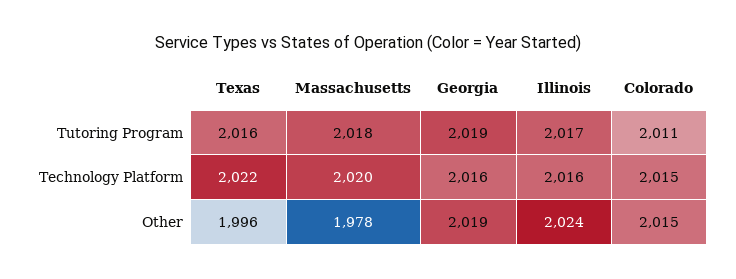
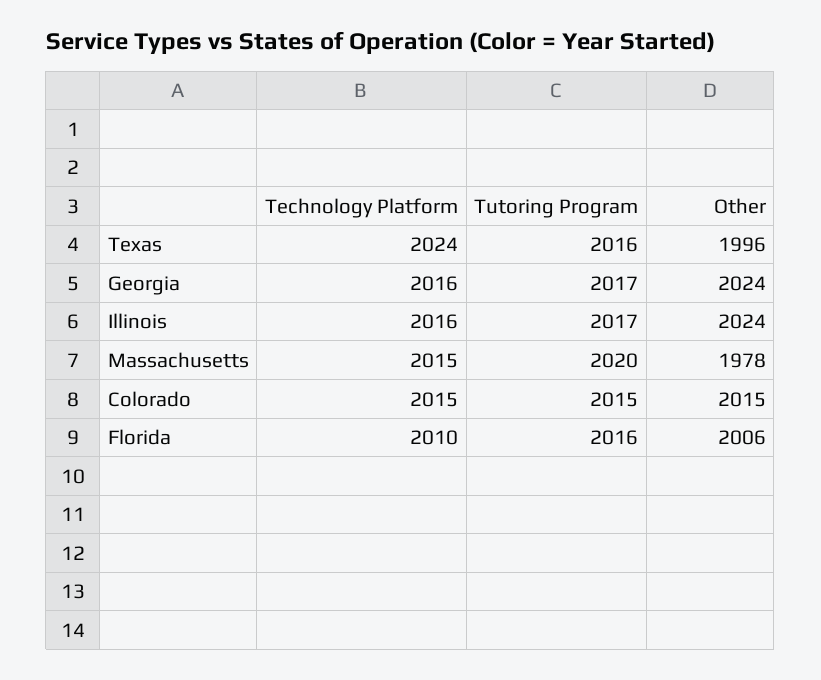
Massachusetts, Tutoring Program: 2018 -> 2020
Georgia, Tutoring Program: 2019 -> 2017
Colorado, Tutoring Program: 2011 -> 2015
Texas, Technology Platform: 2022 -> 2024
Massachusetts, Technology Platform: 2020 -> 2015
Georgia, Other: 2019 -> 2024
Florida, Technology Platform: none -> 2010
Florida, Tutoring Program: none -> 2016
Florida, Other: none -> 2006

